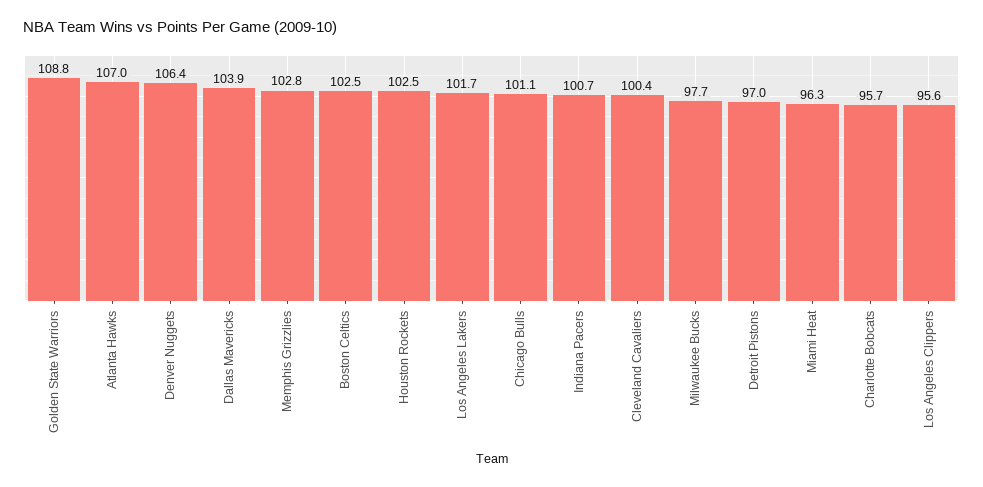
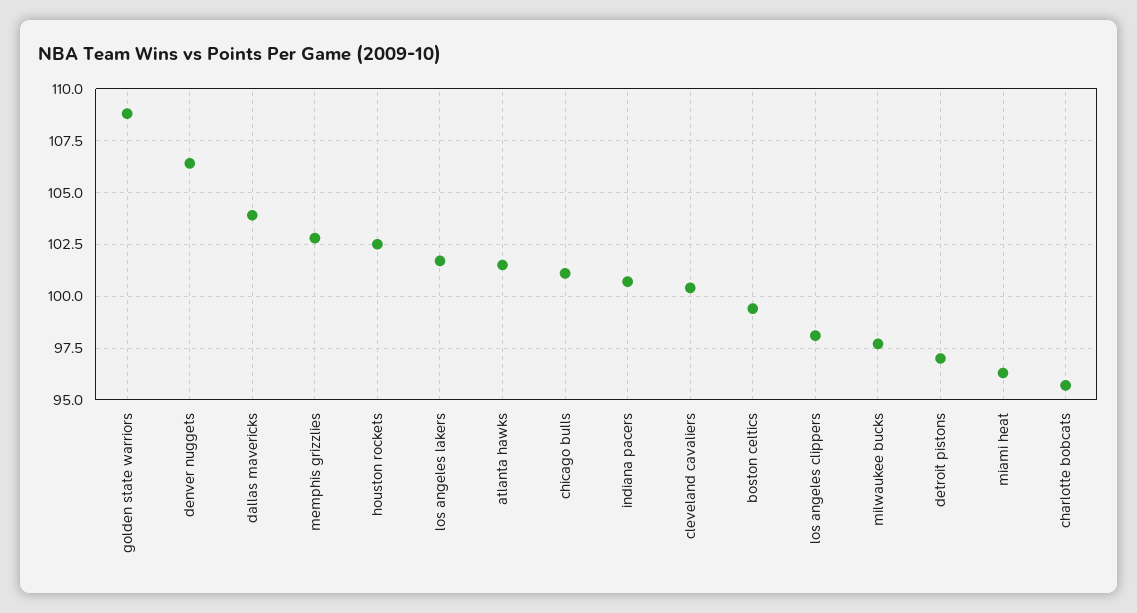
Atlanta Hawks: 107 -> 101.5
Boston Celtics: 102.5 -> 99.5
Los Angeles Clippers: 95.6 -> 98

